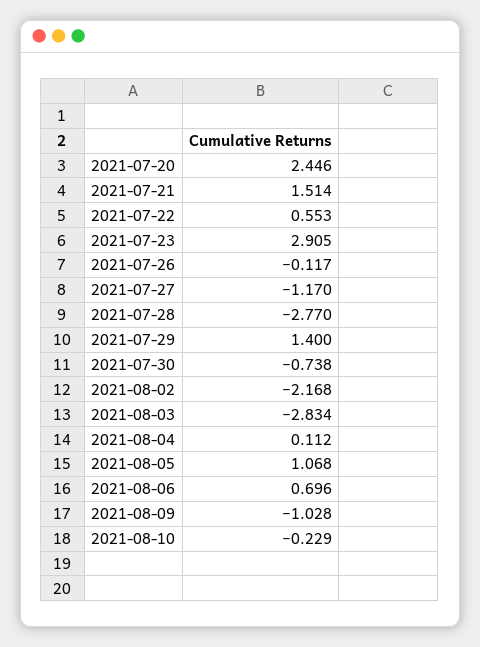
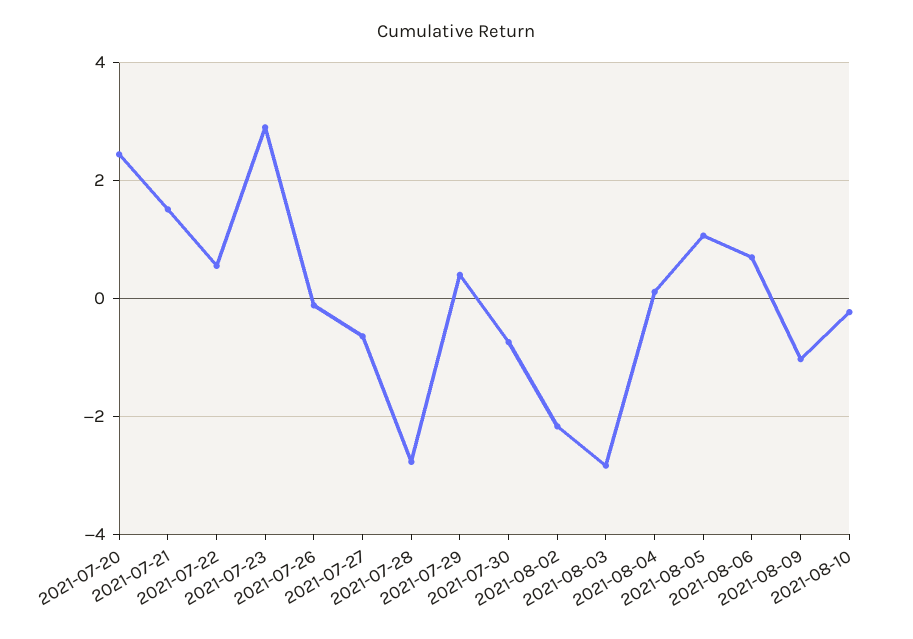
2021-07-27: -1.17 -> -0.6
2021-07-29: 1.4 -> 0.4

